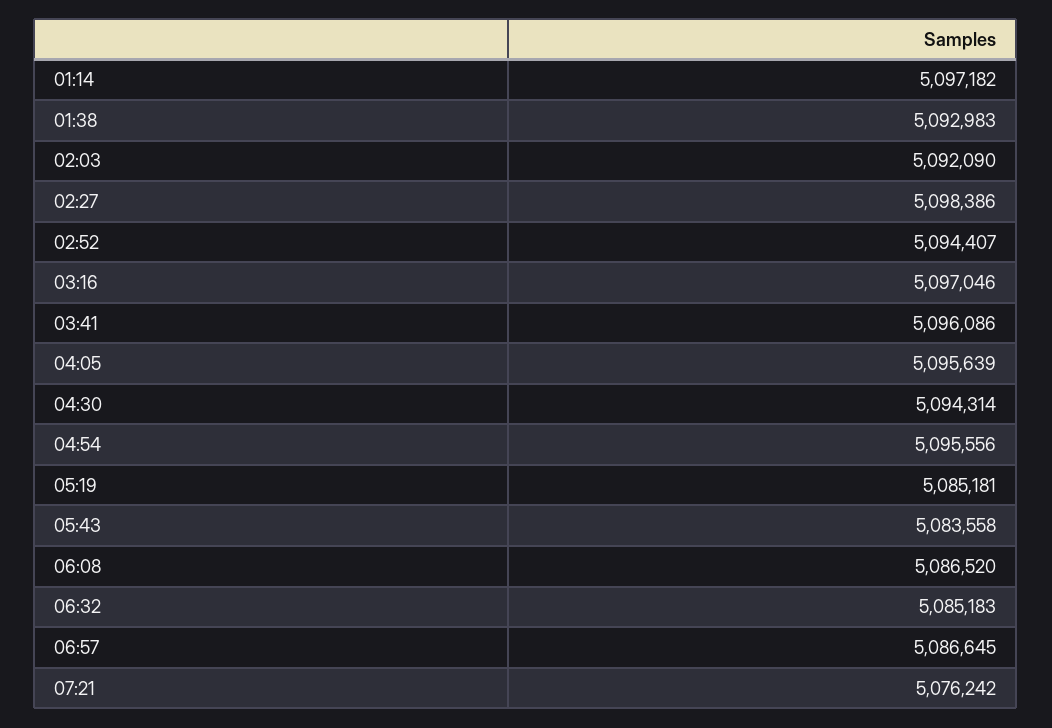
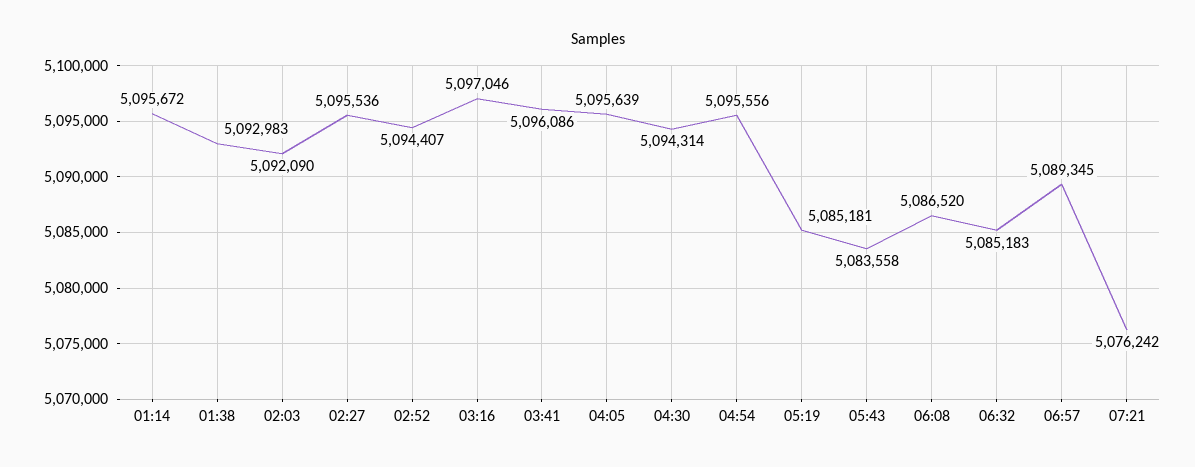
01:14: 5097182 -> 5095672
02:27: 5098386 -> 5095536
06:57: 5086645 -> 5089345

